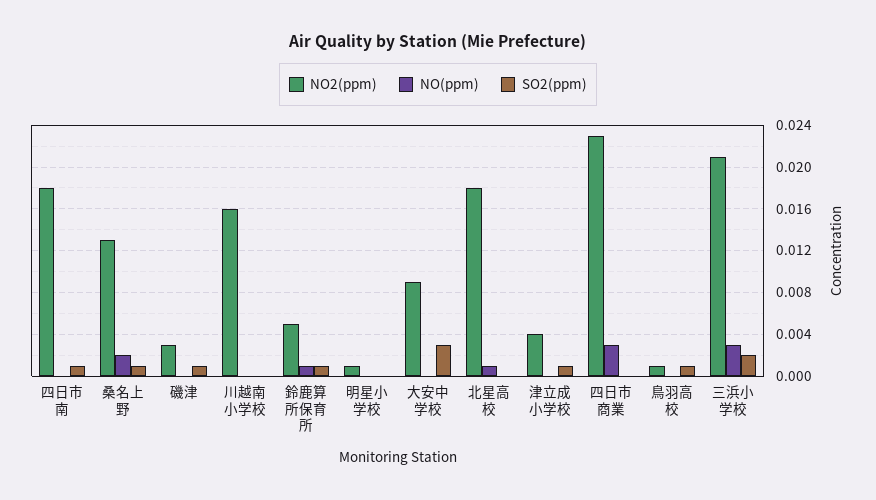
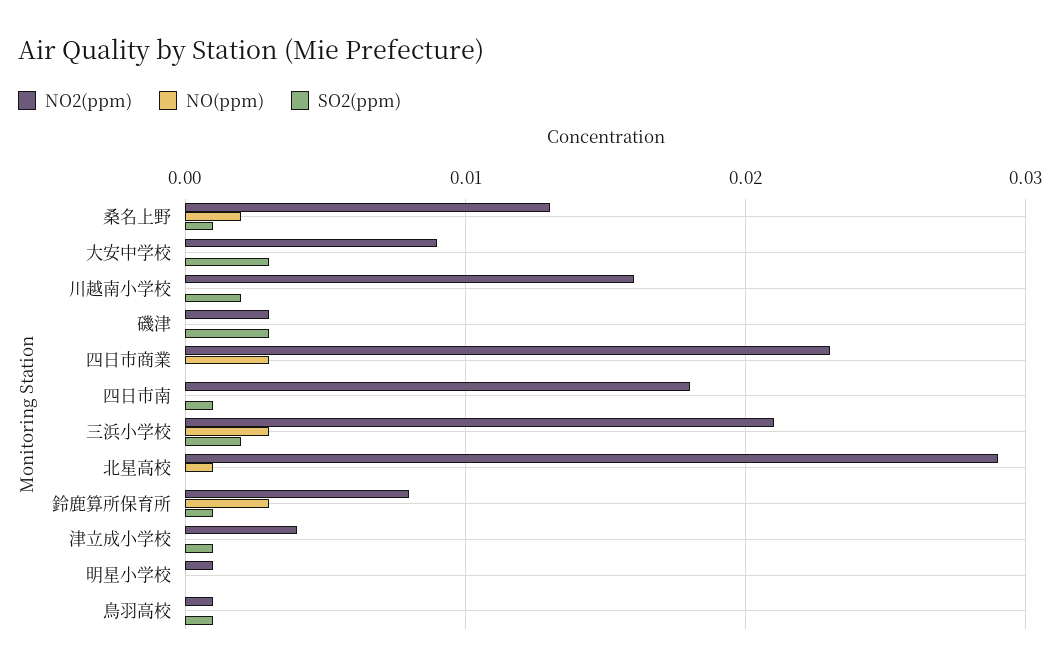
SO2(ppm), 磯津: 0.001 -> 0.003
SO2(ppm), 川越南小学校: 0 -> 0.002
NO2(ppm), 鈴鹿算所保育所: 0.005 -> 0.008
NO(ppm), 鈴鹿算所保育所: 0.001 -> 0.003
NO2(ppm), 北星高校: 0.018 -> 0.029

